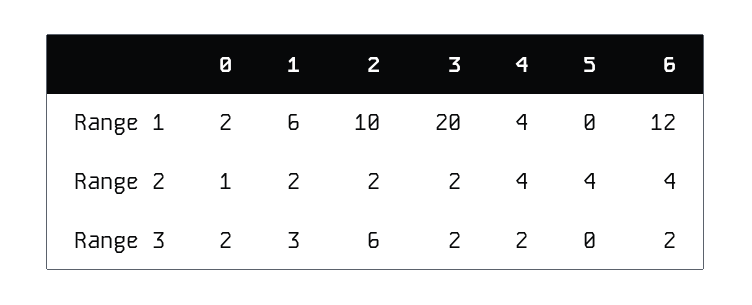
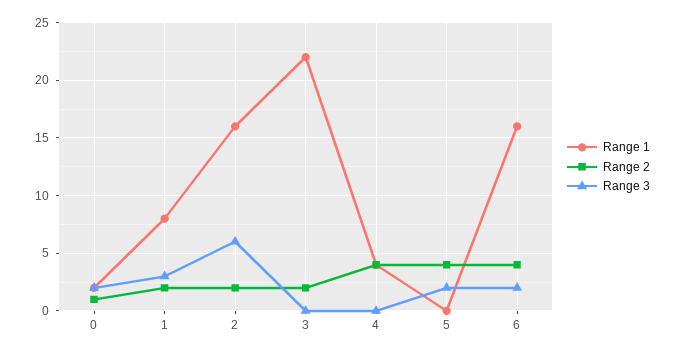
Range 1, 1: 6 -> 8
Range 1, 2: 10 -> 16
Range 1, 3: 20 -> 22
Range 1, 6: 12 -> 16
Range 3, 3: 2 -> 0
Range 3, 4: 2 -> 0
Range 3, 5: 0 -> 2

